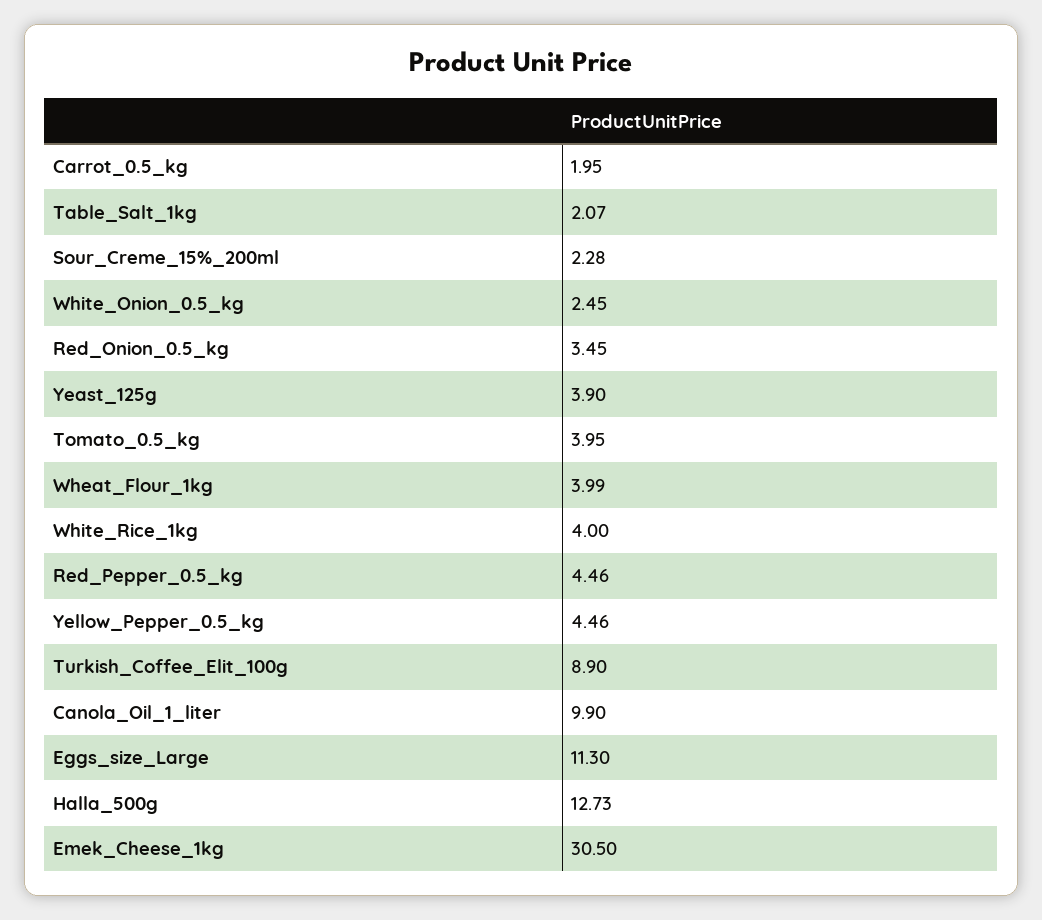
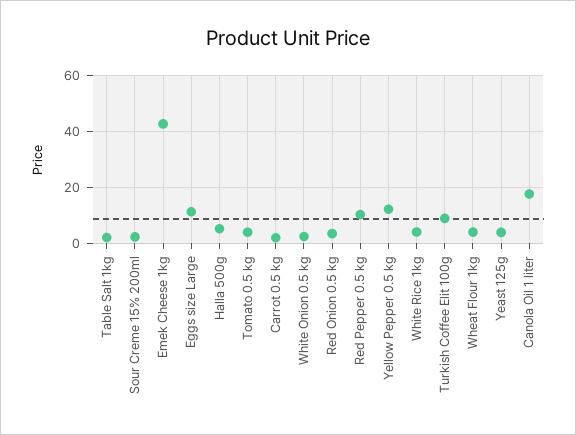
Red_Pepper_0.5_kg: 4.46 -> 10
Yellow_Pepper_0.5_kg: 4.46 -> 12.5
Canola_Oil_1_liter: 9.9 -> 17.5
Halla_500g: 12.73 -> 5
Emek_Cheese_1kg: 30.5 -> 42.5

